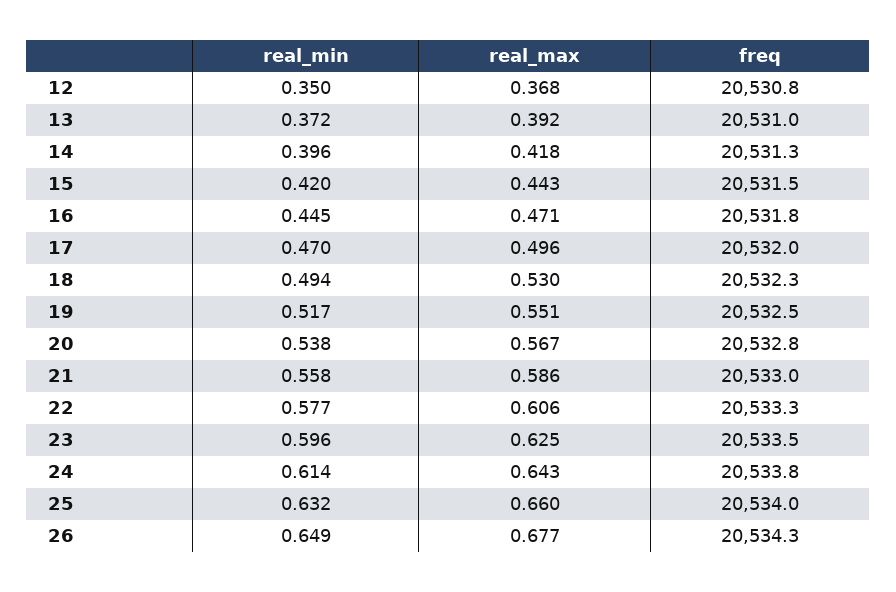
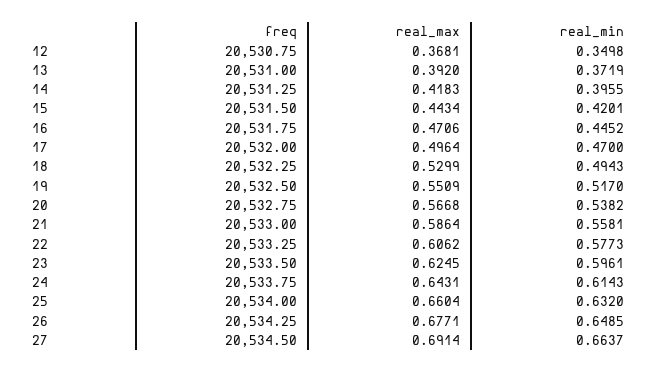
freq, 27: none -> 20534.5
real_max, 27: none -> 0.6914
real_min, 27: none -> 0.6637

